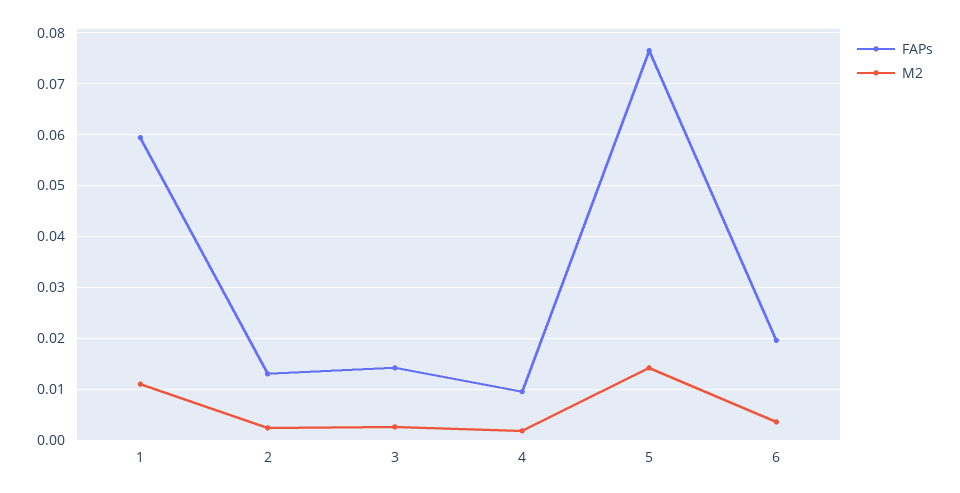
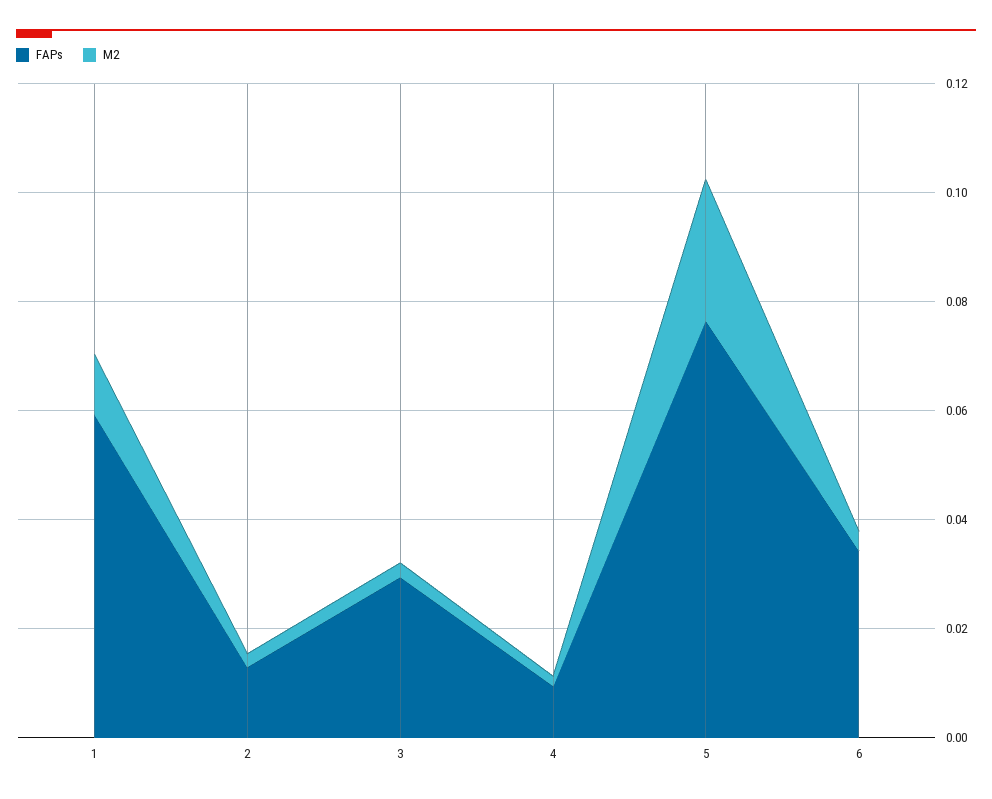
FAPs, 3: 0.014 -> 0.03
M2, 5: 0.014 -> 0.025
FAPs, 6: 0.02 -> 0.035

